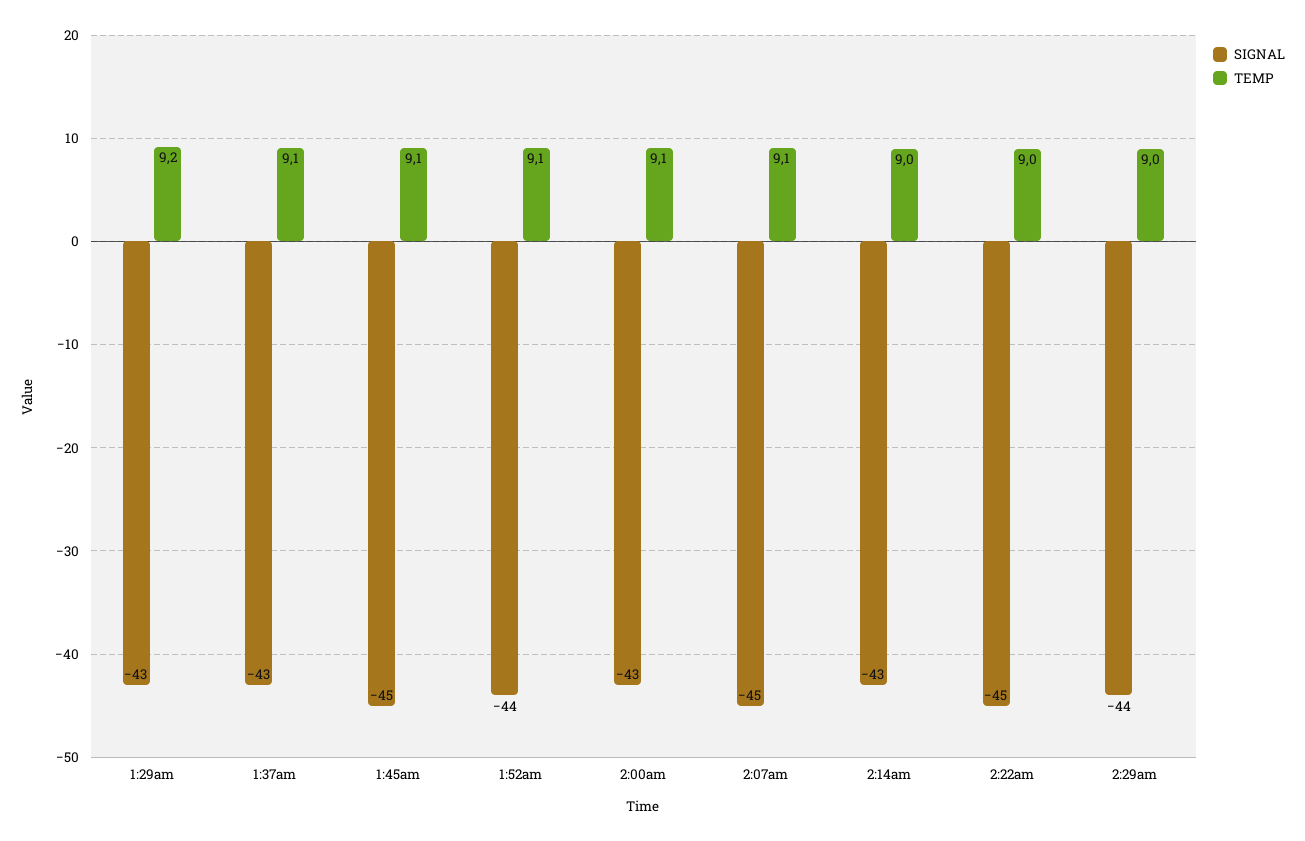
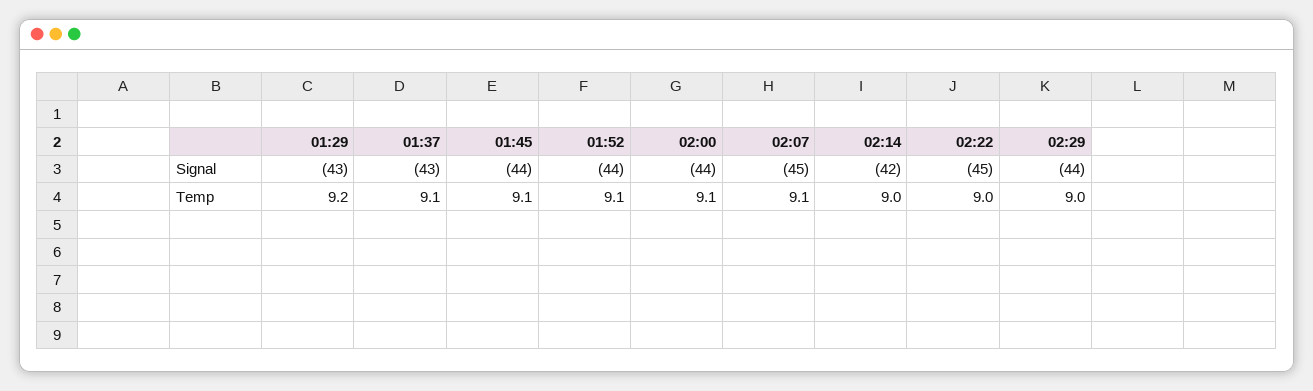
SIGNAL, 1:45am: -45 -> -44
SIGNAL, 2:00am: -43 -> -44
SIGNAL, 2:14am: -43 -> -42

